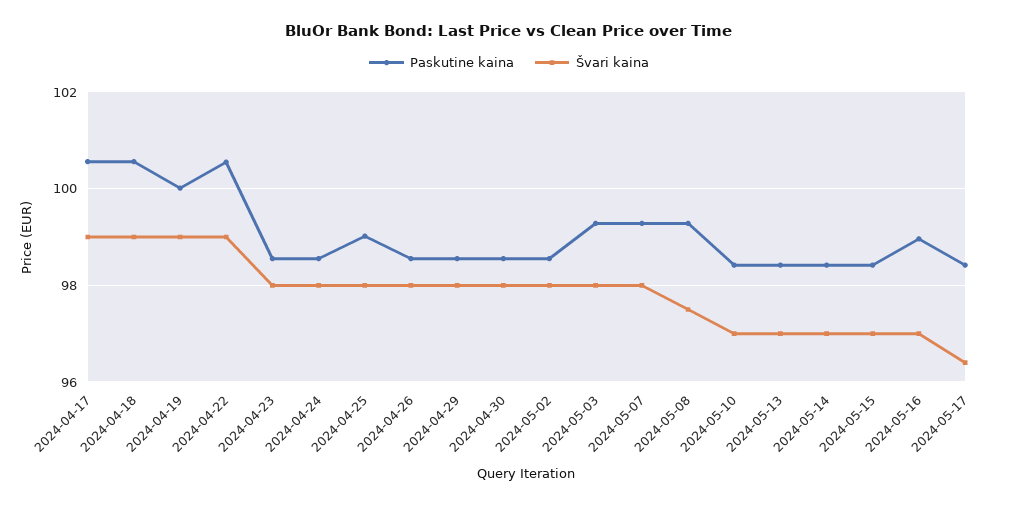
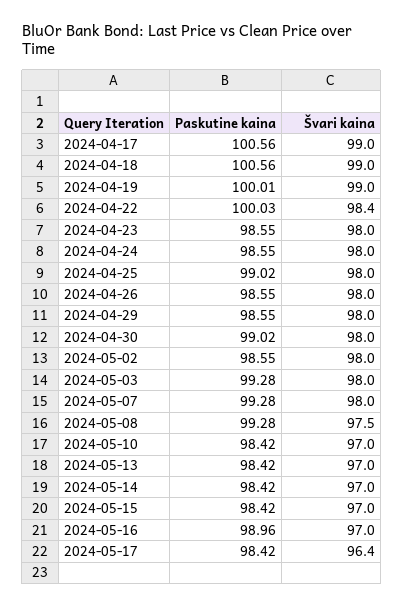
Paskutine kaina, 2024-04-22: 100.6 -> 100.03
Švari kaina, 2024-04-22: 99 -> 98.4
Paskutine kaina, 2024-04-30: 98.6 -> 99.02

